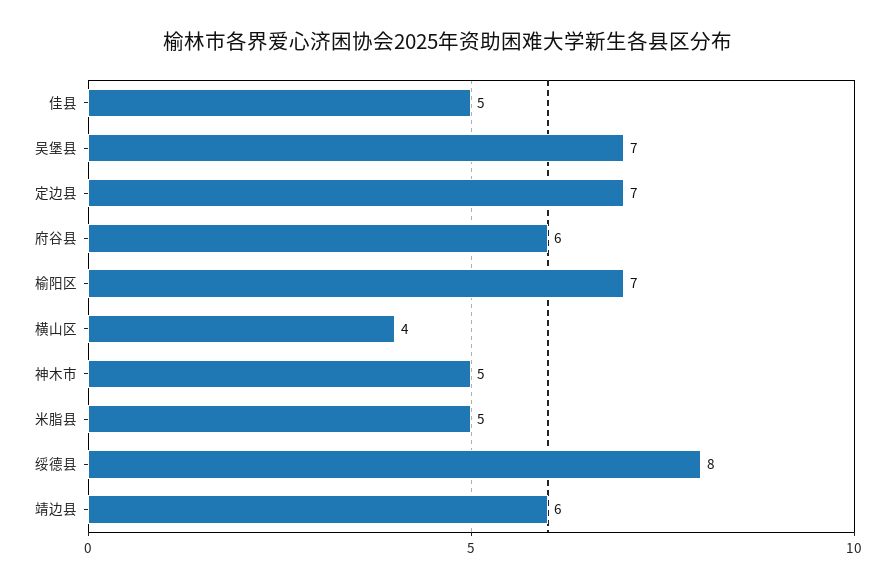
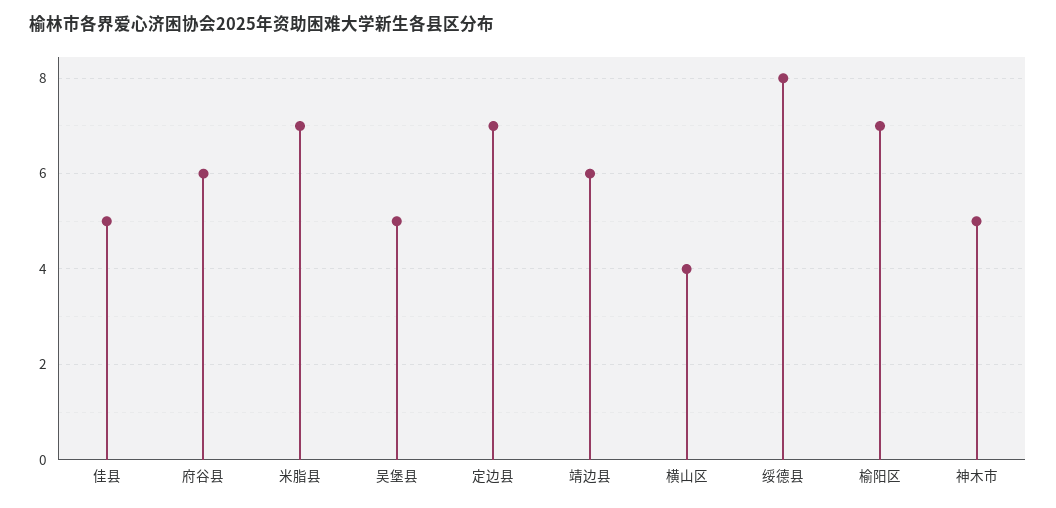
吴堡县: 7 -> 5
米脂县: 5 -> 7

